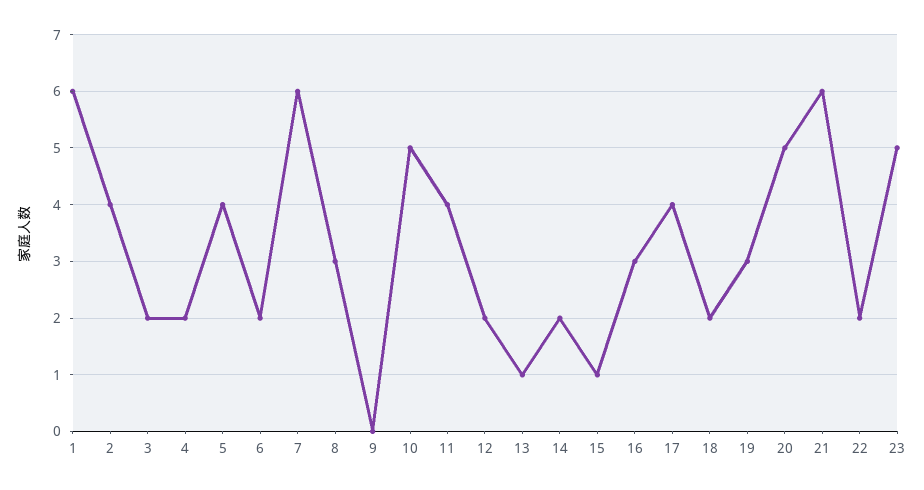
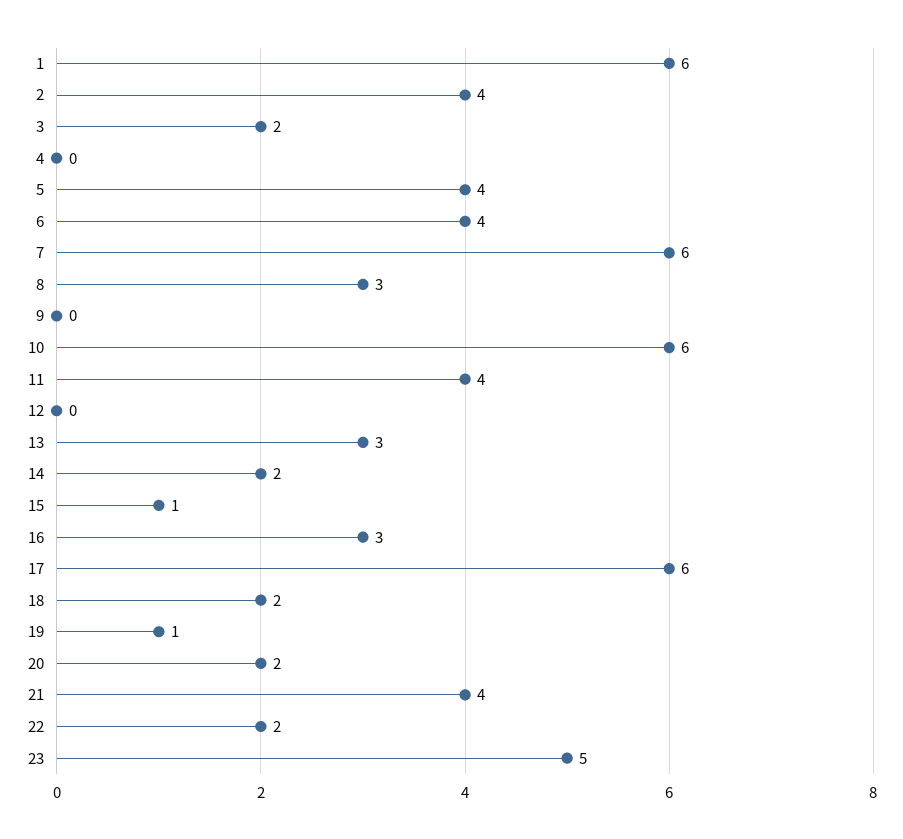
4: 2 -> 0
6: 2 -> 4
10: 5 -> 6
12: 2 -> 0
13: 1 -> 3
17: 4 -> 6
19: 3 -> 1
20: 5 -> 2
21: 6 -> 4

